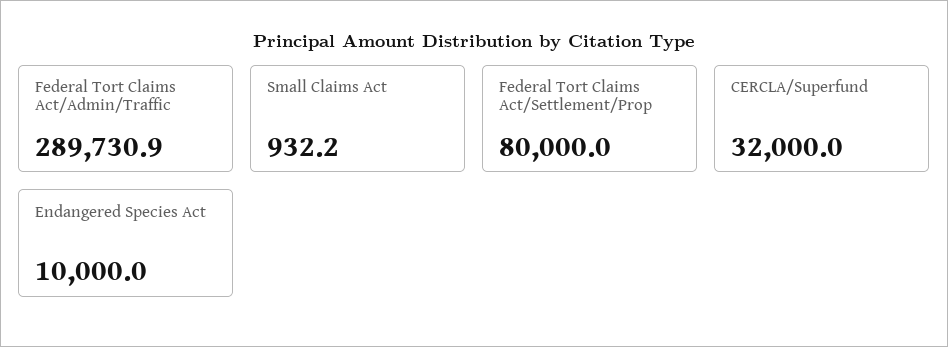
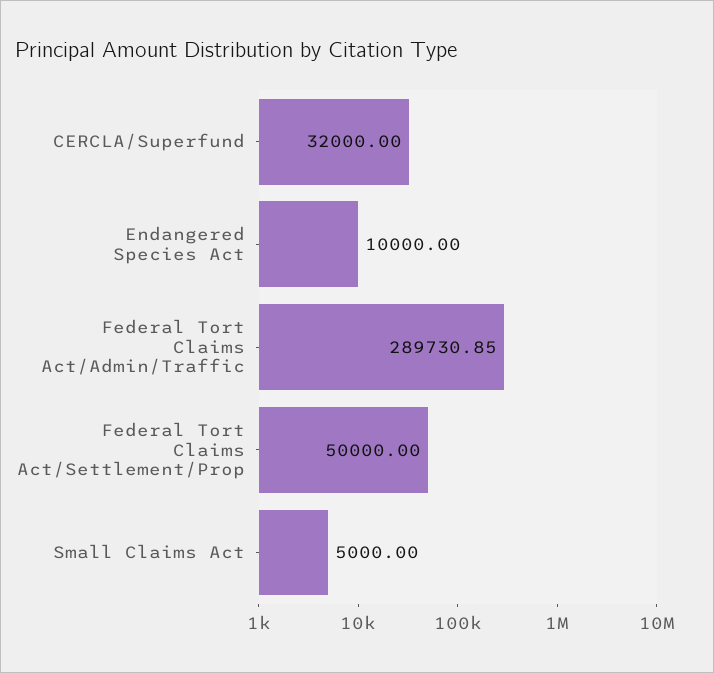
Small Claims Act: 932.2 -> 5000
Federal Tort Claims Act/Settlement/Prop: 80000 -> 50000

